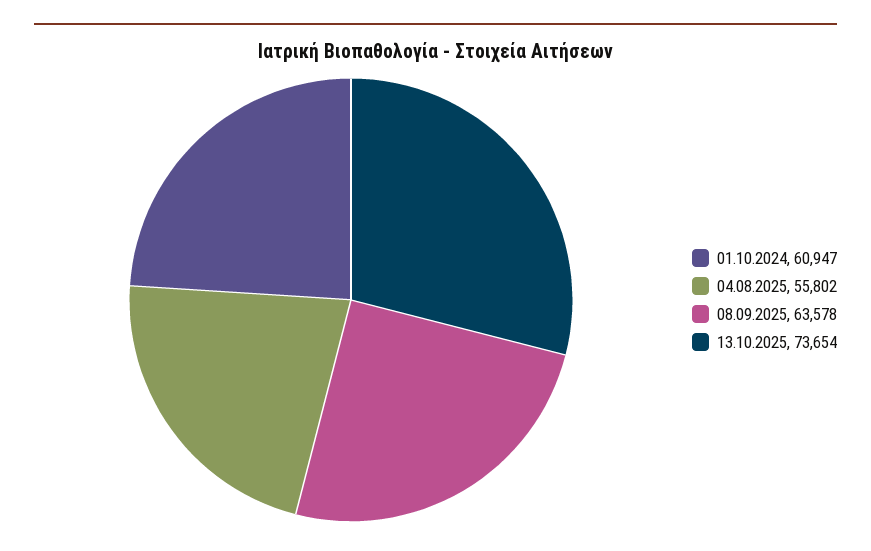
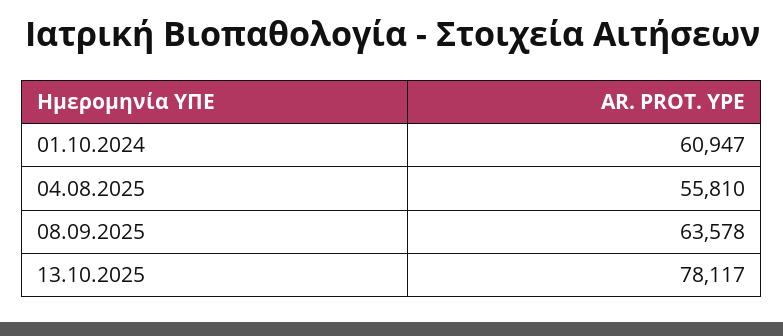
04.08.2025: 55802 -> 55810
13.10.2025: 73654 -> 78117

